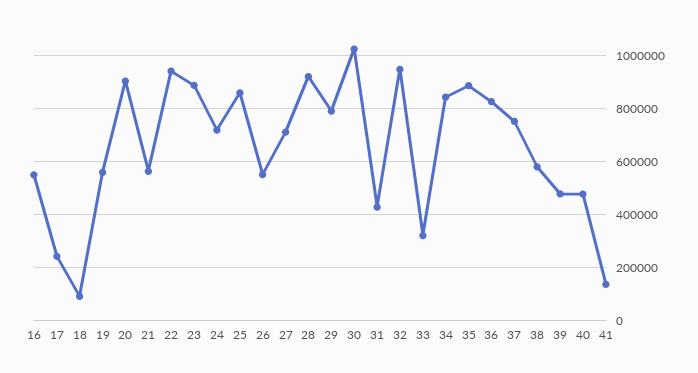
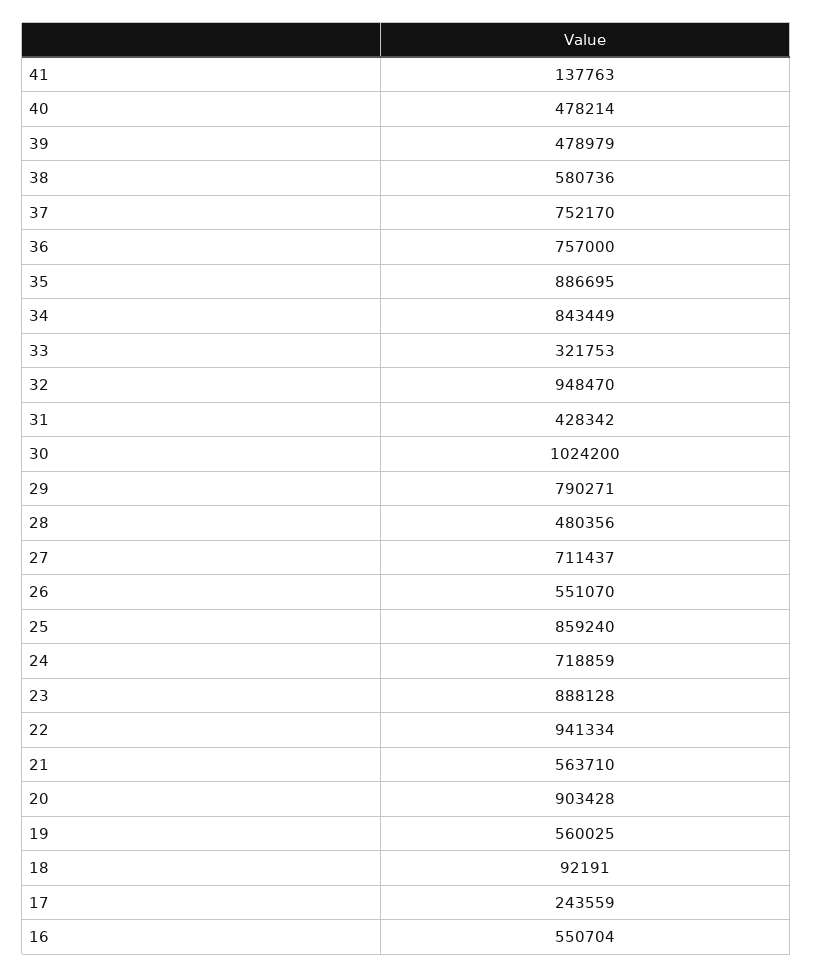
28: 925000 -> 480356
36: 825000 -> 757000

